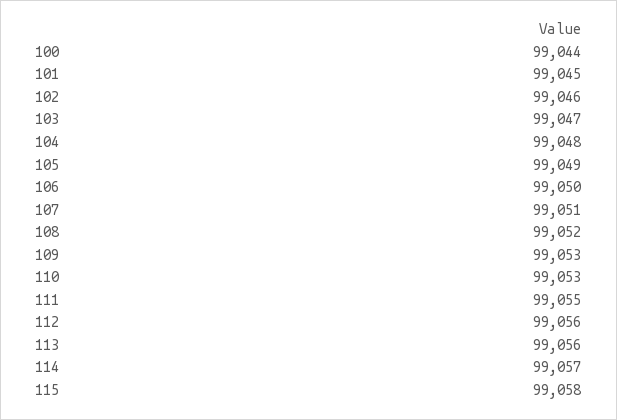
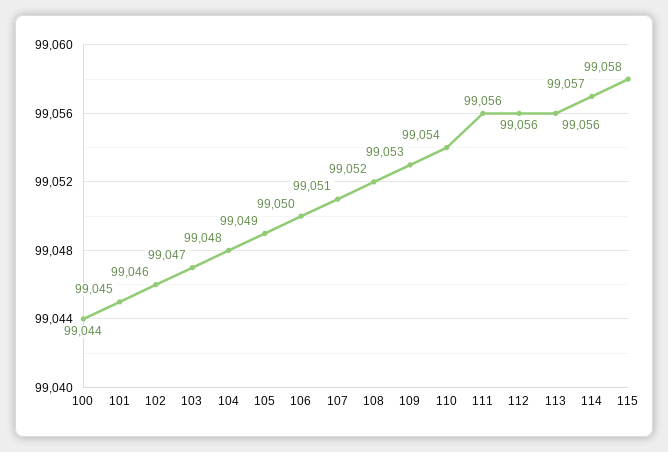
110: 99053 -> 99054
111: 99055 -> 99056

